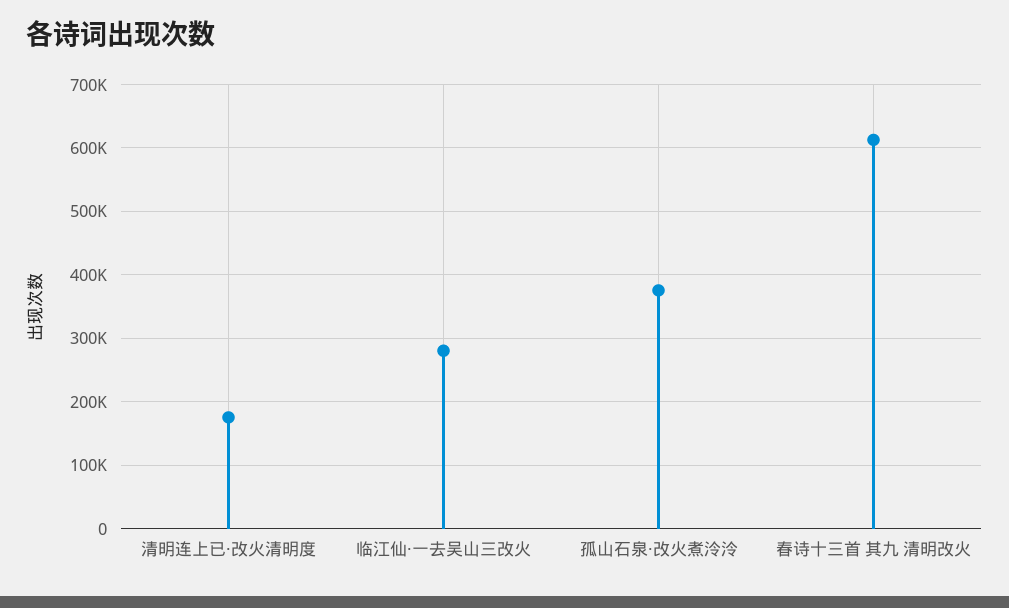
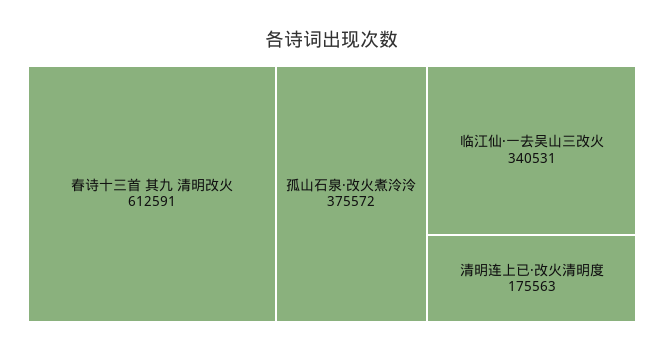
临江仙·一去吴山三改火: 280000 -> 340531

